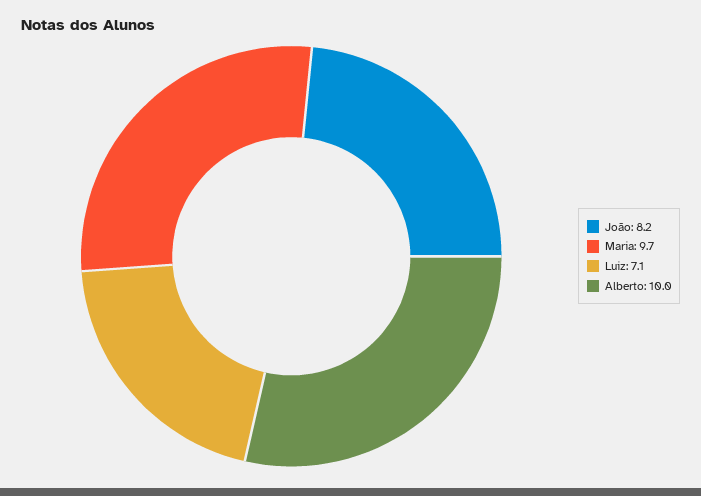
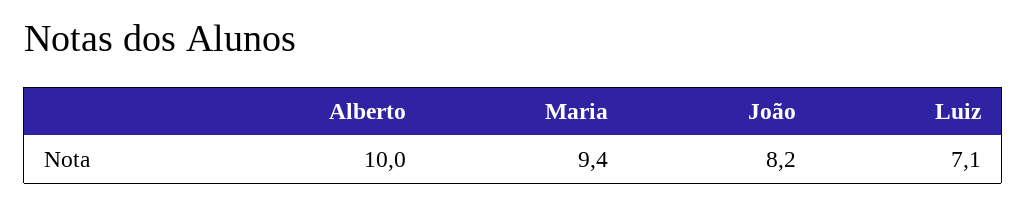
Maria: 9.7 -> 9.4

